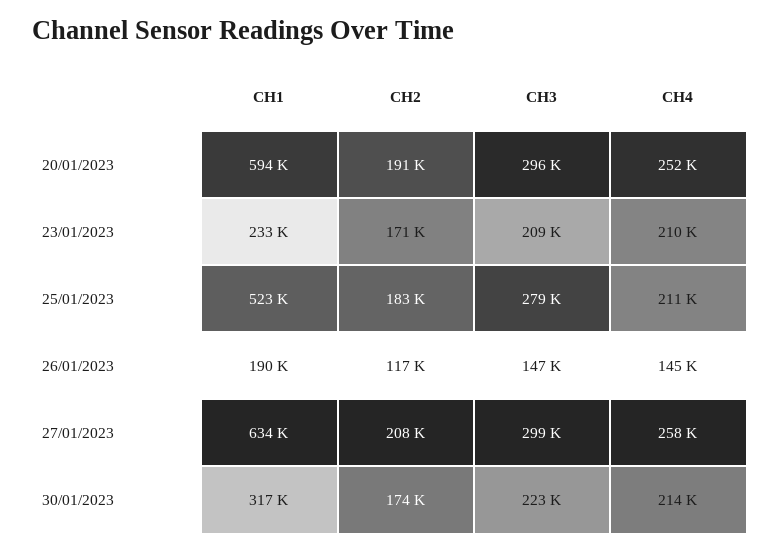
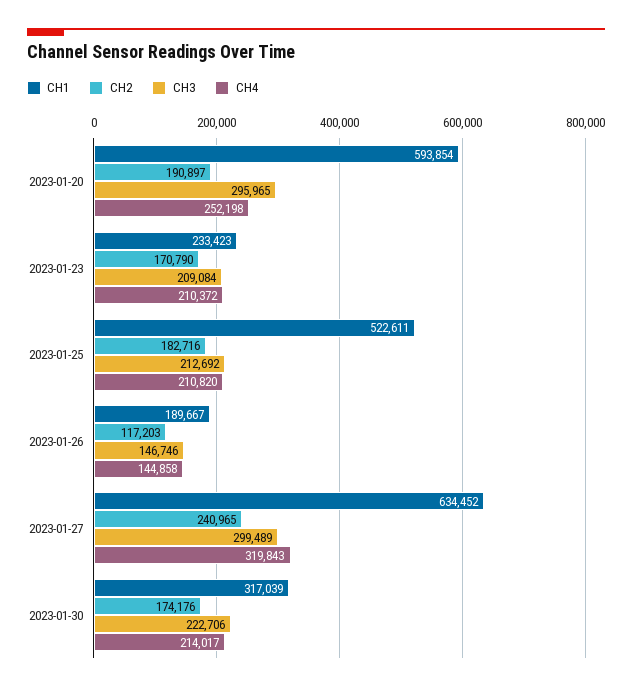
CH3, 25/01/2023: 279000 -> 212692
CH2, 27/01/2023: 208000 -> 240965
CH4, 27/01/2023: 258000 -> 319843

